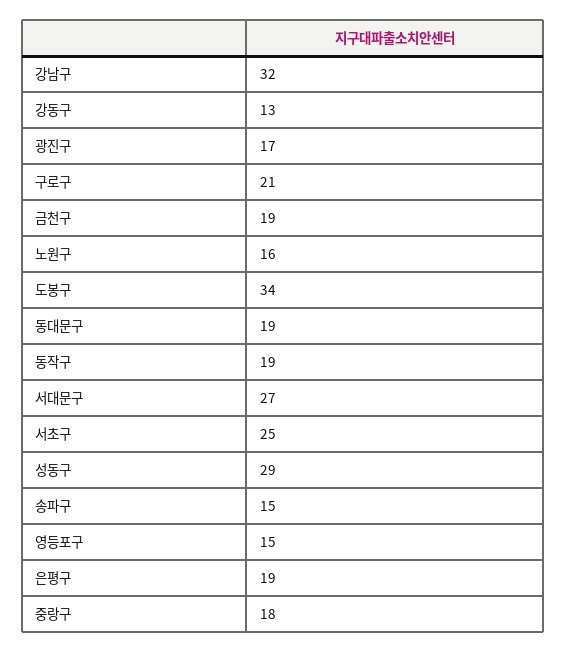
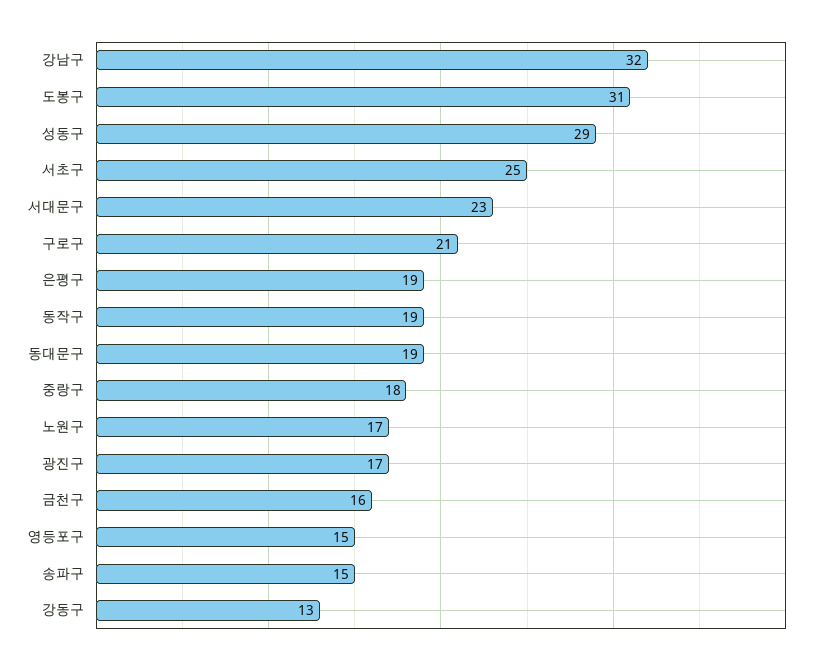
금천구: 19 -> 16
노원구: 16 -> 17
도봉구: 34 -> 31
서대문구: 27 -> 23

